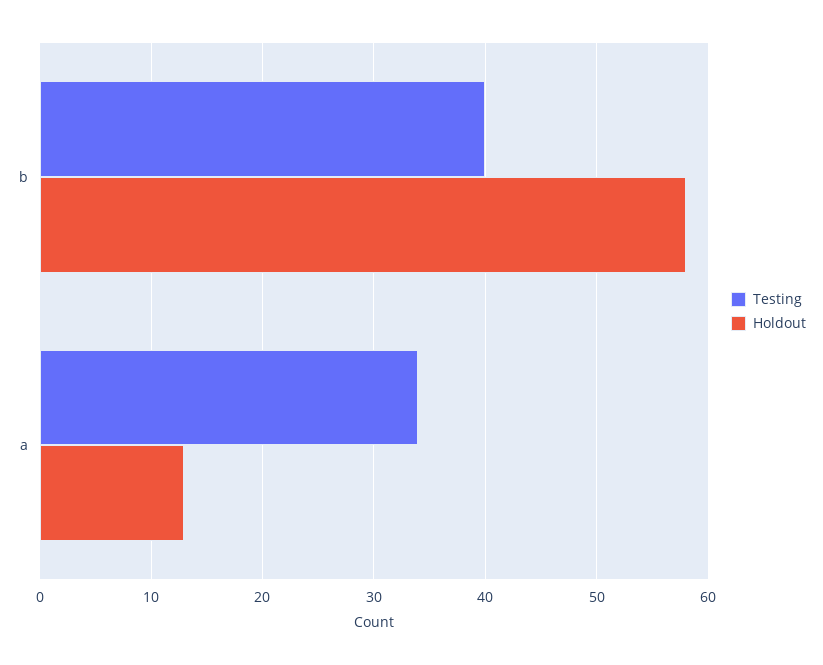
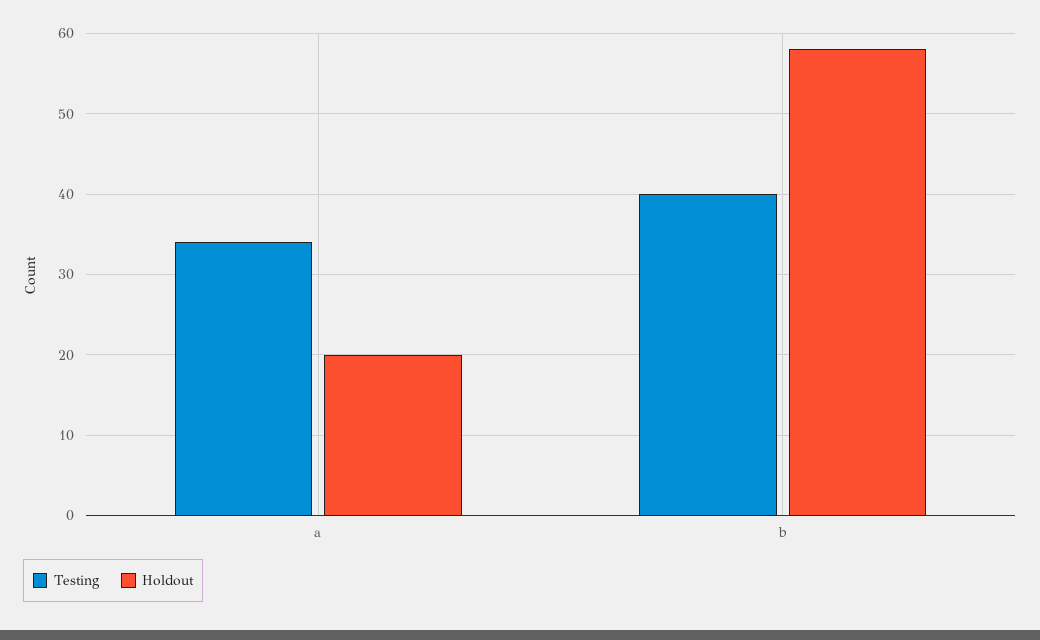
Holdout, a: 13 -> 20

